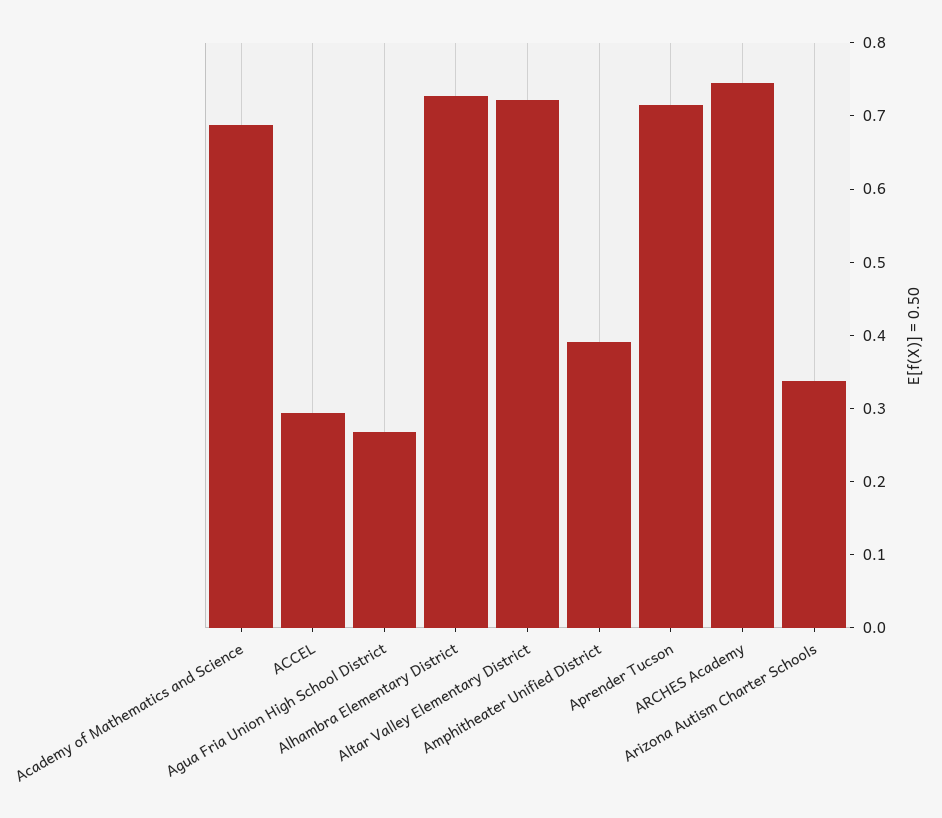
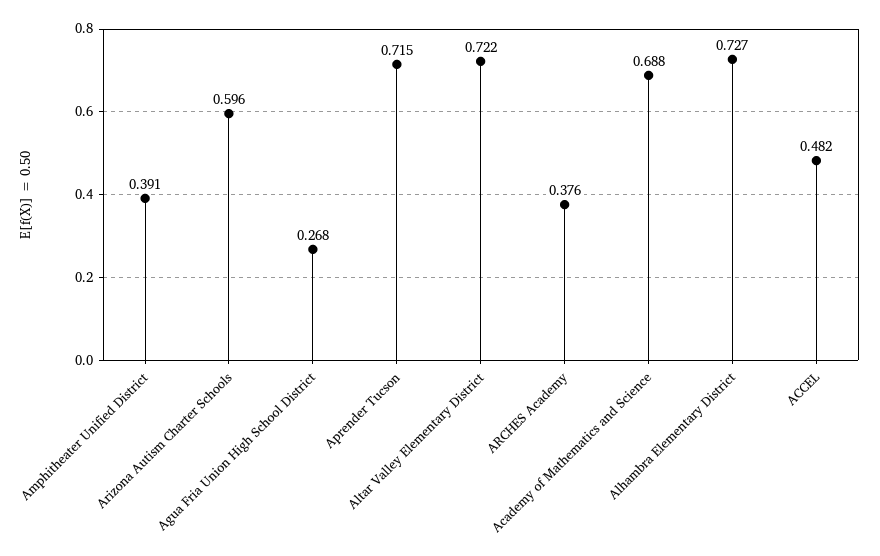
ACCEL: 0.3 -> 0.482
ARCHES Academy: 0.74 -> 0.376
Arizona Autism Charter Schools: 0.34 -> 0.596

